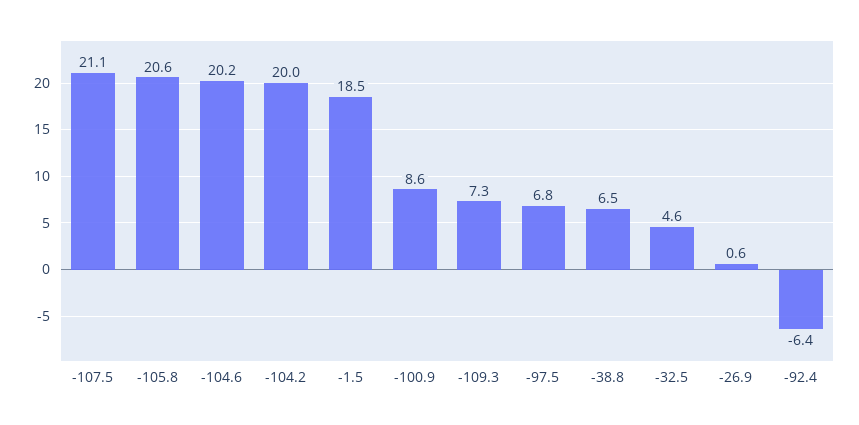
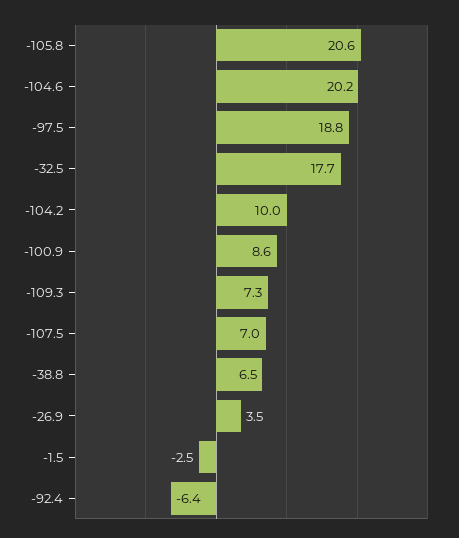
-107.5: 21.1 -> 7
-104.2: 20 -> 10
-1.5: 18.5 -> -2.5
-97.5: 6.8 -> 18.8
-32.5: 4.6 -> 17.7
-26.9: 0.6 -> 3.5

